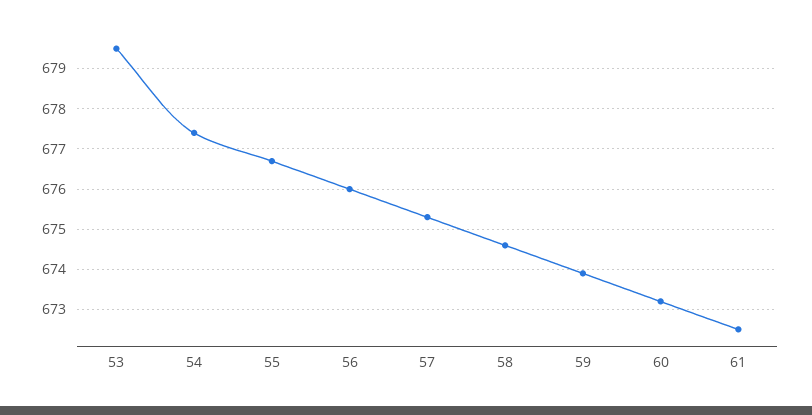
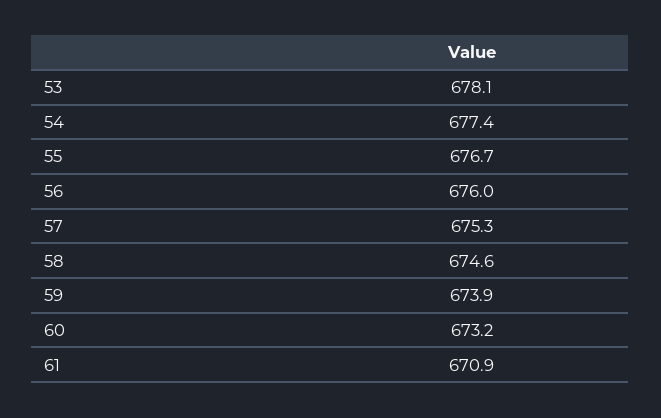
53: 679.5 -> 678.1
61: 672.5 -> 670.9

